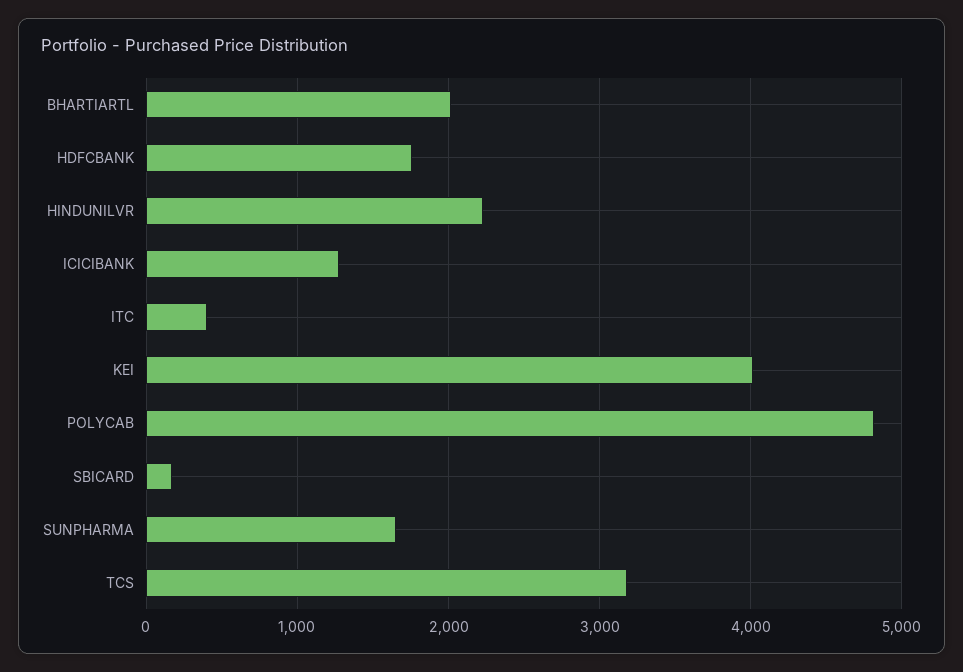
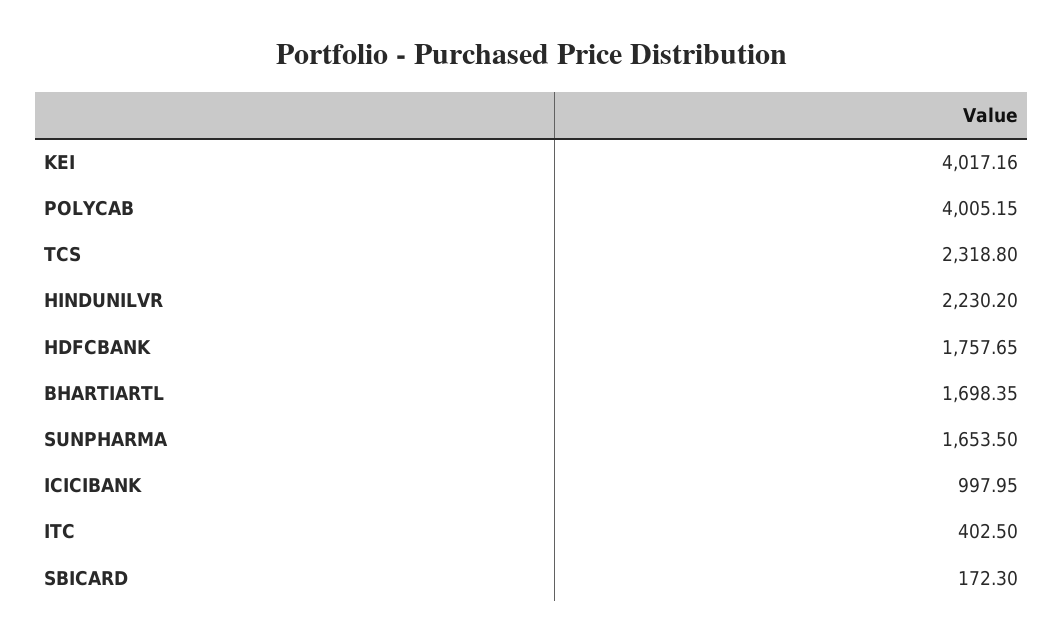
BHARTIARTL: 2000 -> 1698.35
ICICIBANK: 1300 -> 997.95
POLYCAB: 4800 -> 4005.15
TCS: 3200 -> 2318.8

